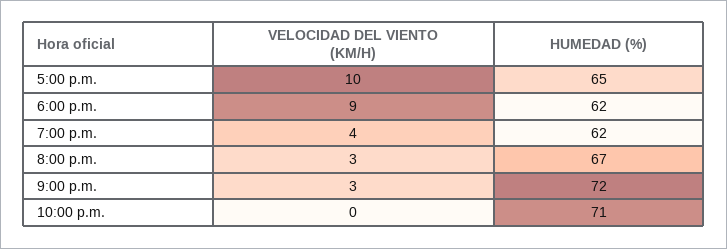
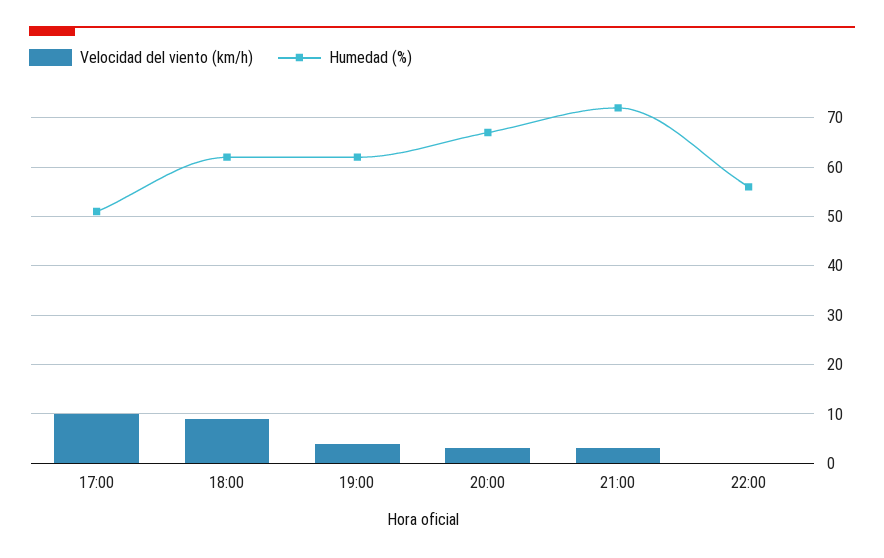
HUMEDAD (%), 5:00 p.m.: 65 -> 50
HUMEDAD (%), 10:00 p.m.: 71 -> 55

